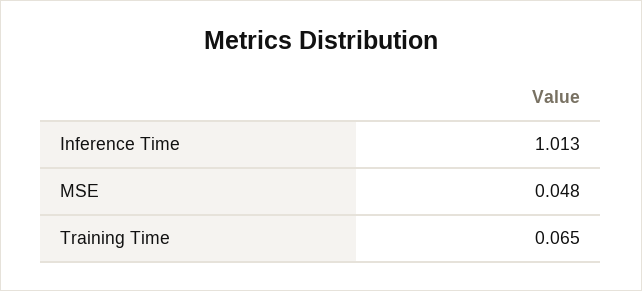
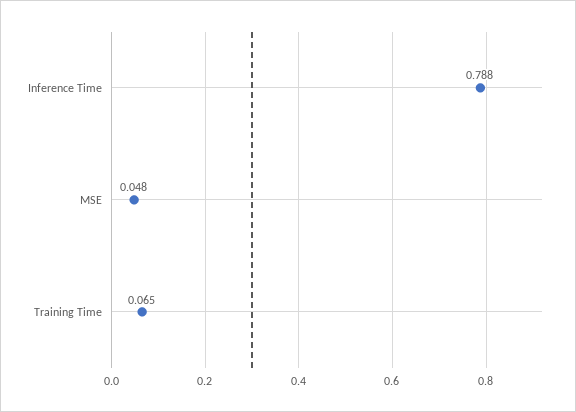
Inference Time: 1.013 -> 0.788

